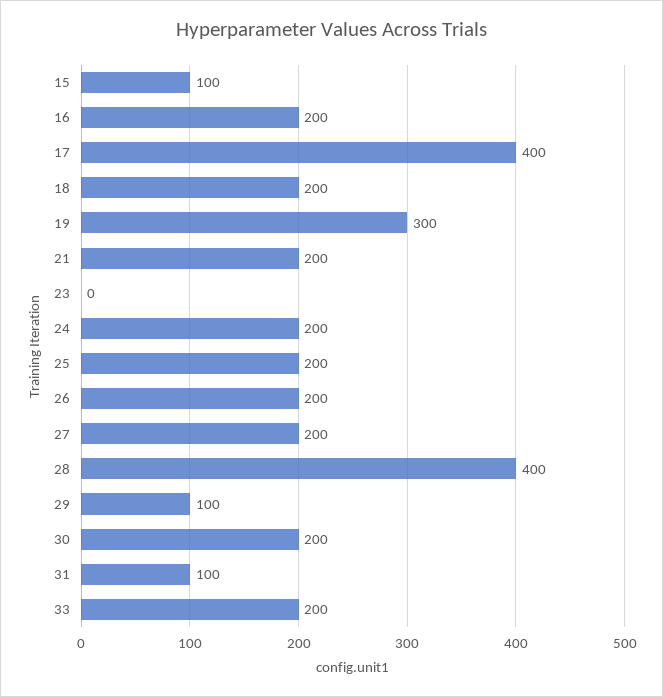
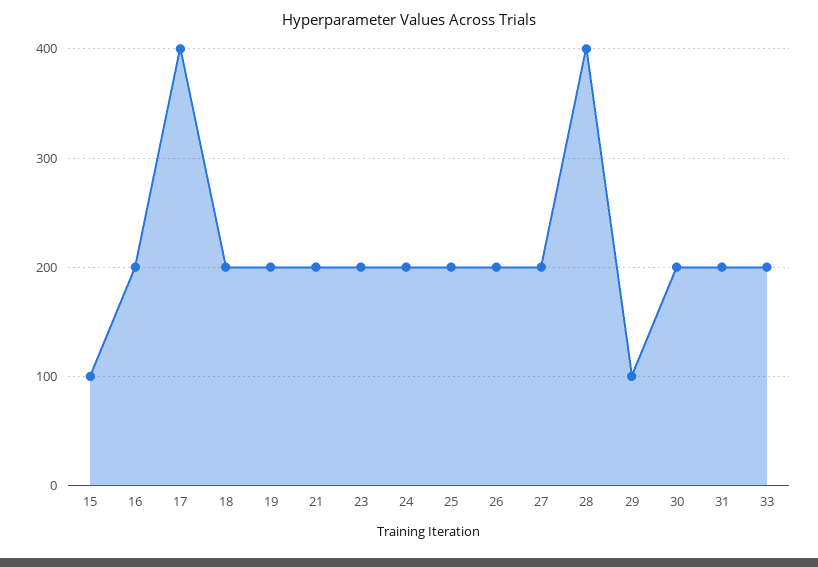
19: 300 -> 200
23: 0 -> 200
31: 100 -> 200

